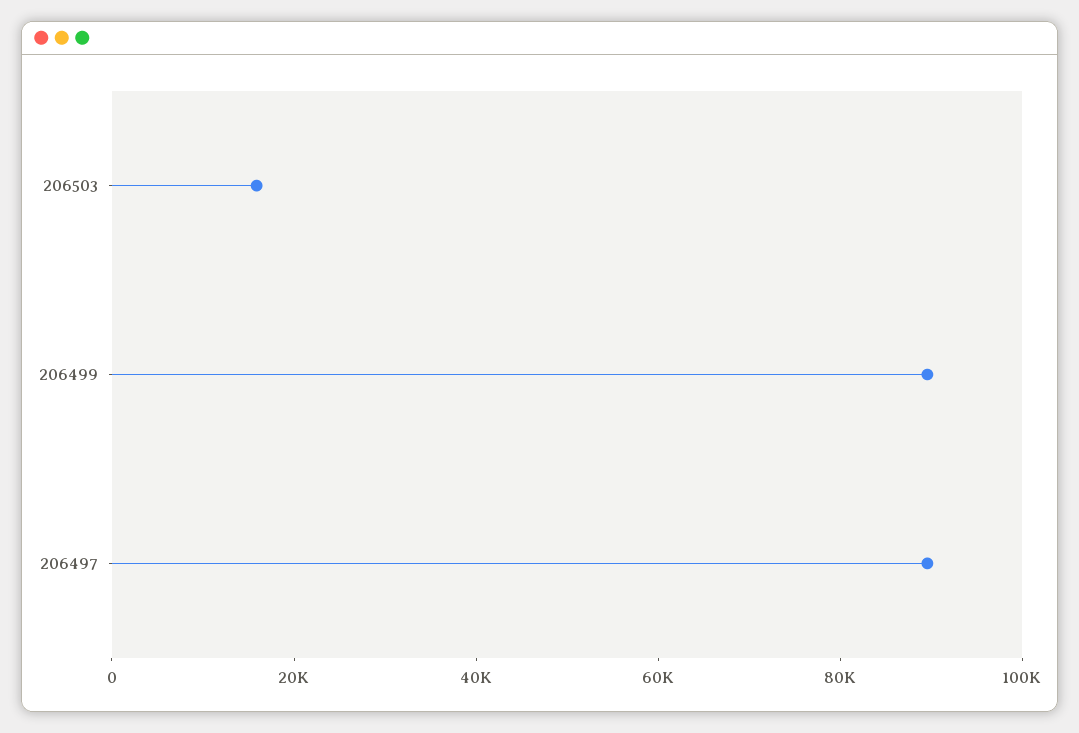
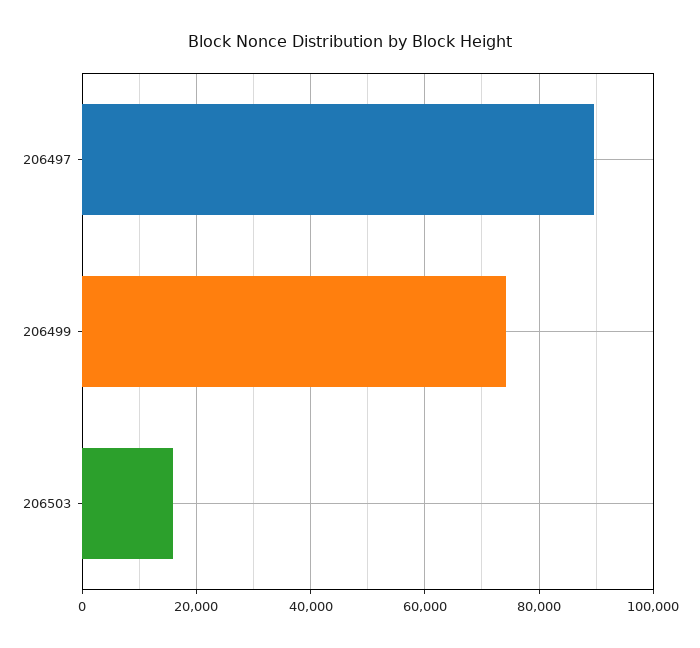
206499: 90000 -> 74000

